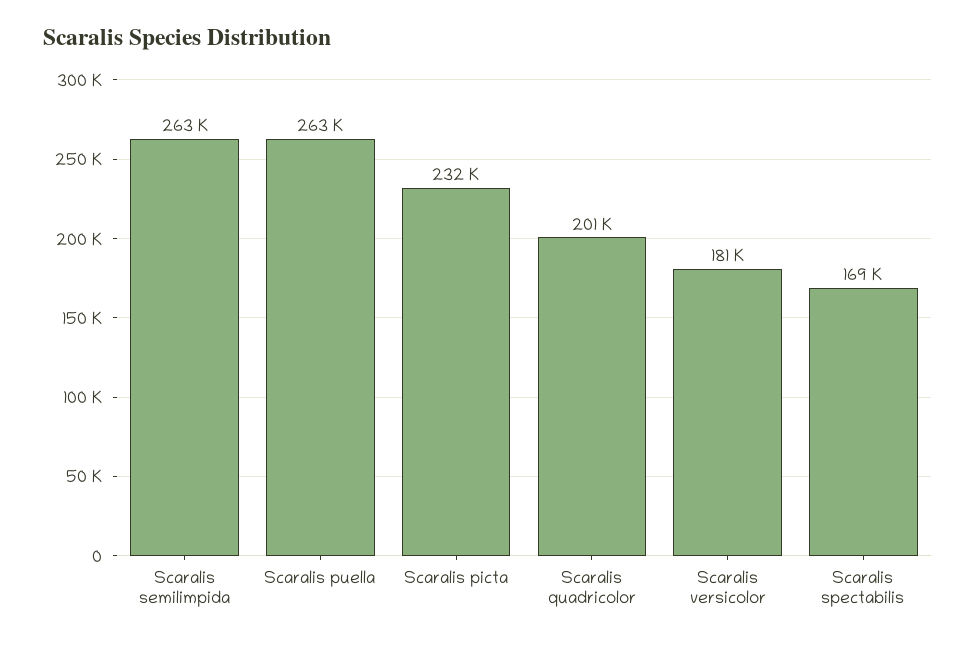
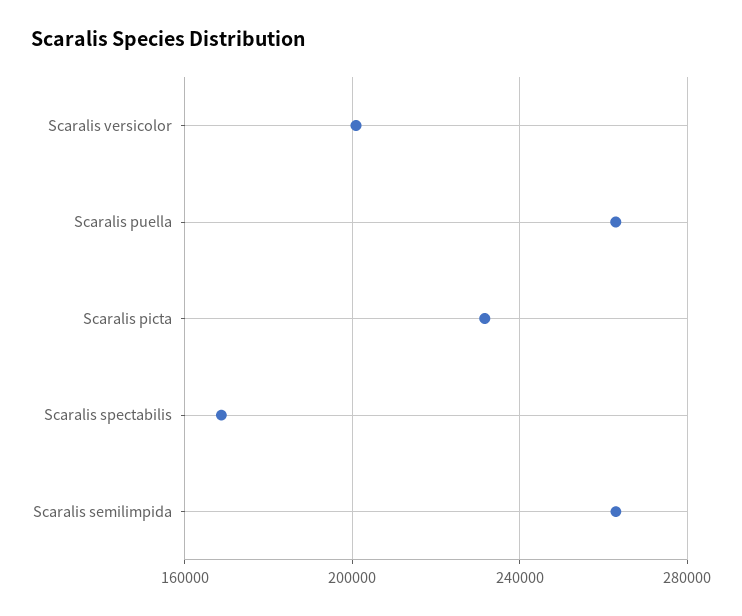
Scaralis quadricolor: 201000 -> none
Scaralis versicolor: 181000 -> 200000

